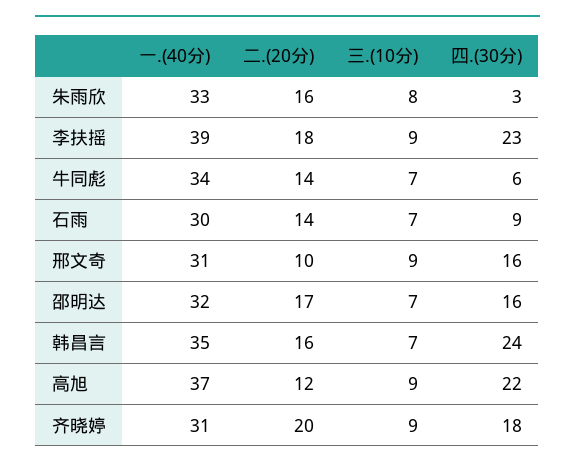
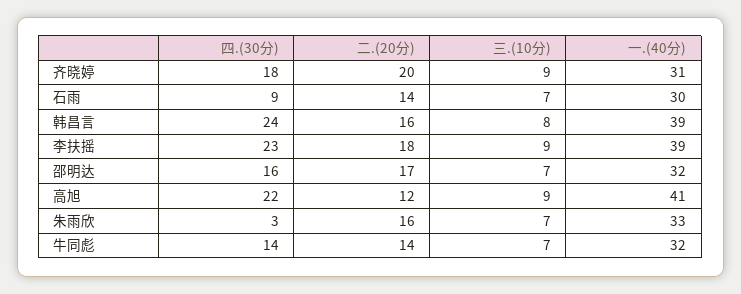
三.(10分), 朱雨欣: 8 -> 7
一.(40分), 牛同彪: 34 -> 32
四.(30分), 牛同彪: 6 -> 14
一.(40分), 邢文奇: 31 -> none
二.(20分), 邢文奇: 10 -> none
三.(10分), 邢文奇: 9 -> none
四.(30分), 邢文奇: 16 -> none
一.(40分), 韩昌言: 35 -> 39
三.(10分), 韩昌言: 7 -> 8
一.(40分), 高旭: 37 -> 41

